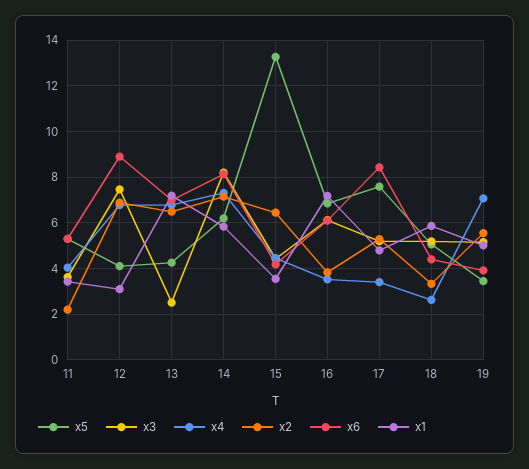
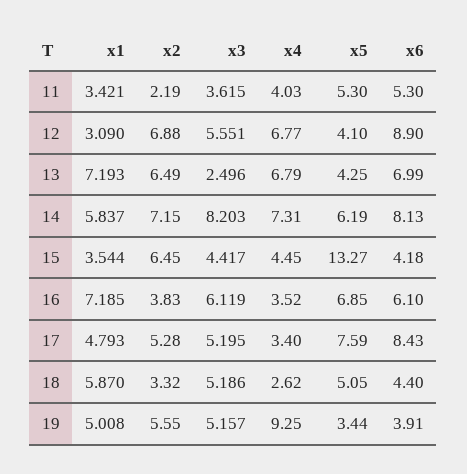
x3, 12: 7.5 -> 5.551
x4, 19: 7 -> 9.25

